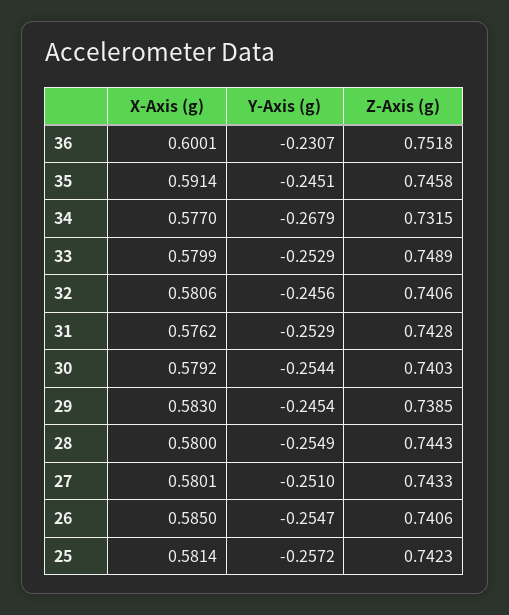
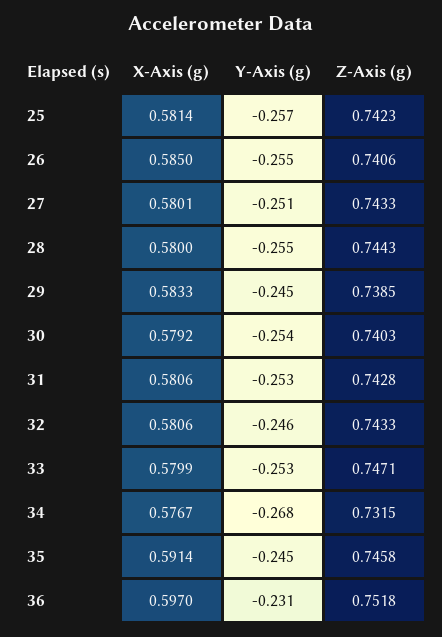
X-Axis (g), 36: 0.6001 -> 0.597
X-Axis (g), 34: 0.577 -> 0.5767
Z-Axis (g), 33: 0.7489 -> 0.7471
Z-Axis (g), 32: 0.7406 -> 0.7433
X-Axis (g), 31: 0.5762 -> 0.5806
X-Axis (g), 29: 0.583 -> 0.5833

